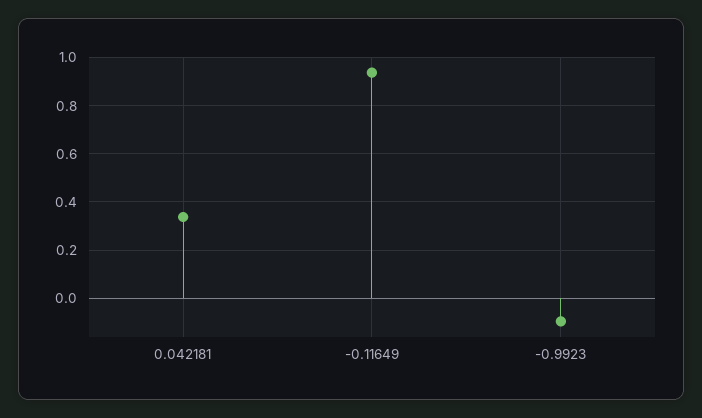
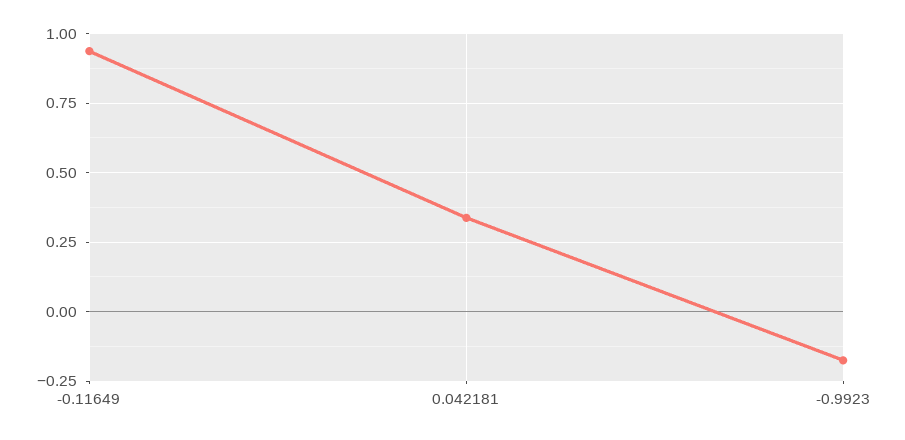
-0.9923: -0.1 -> -0.175

